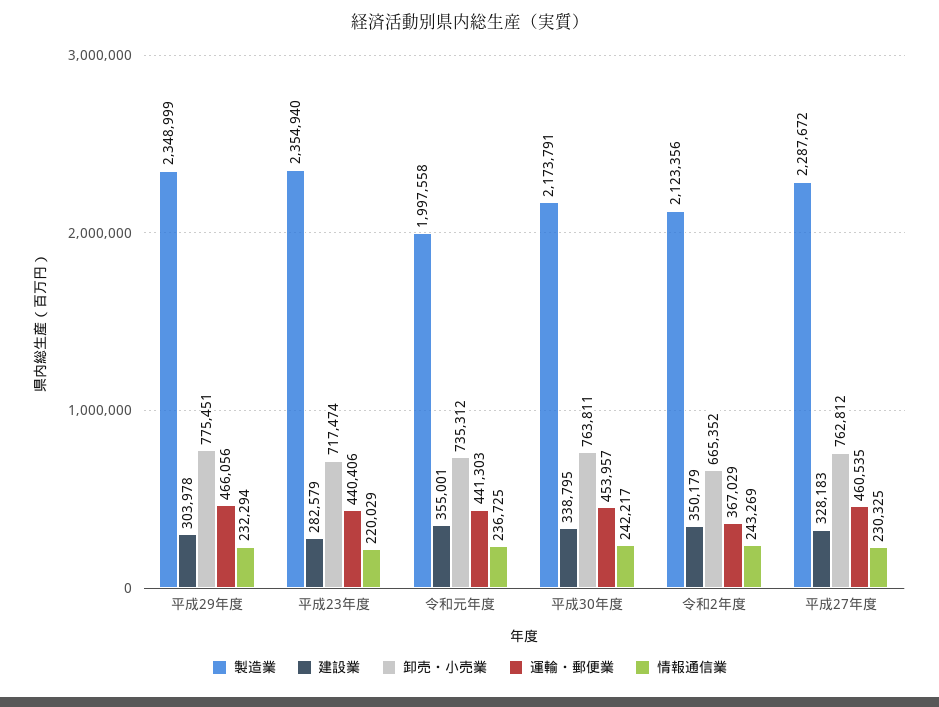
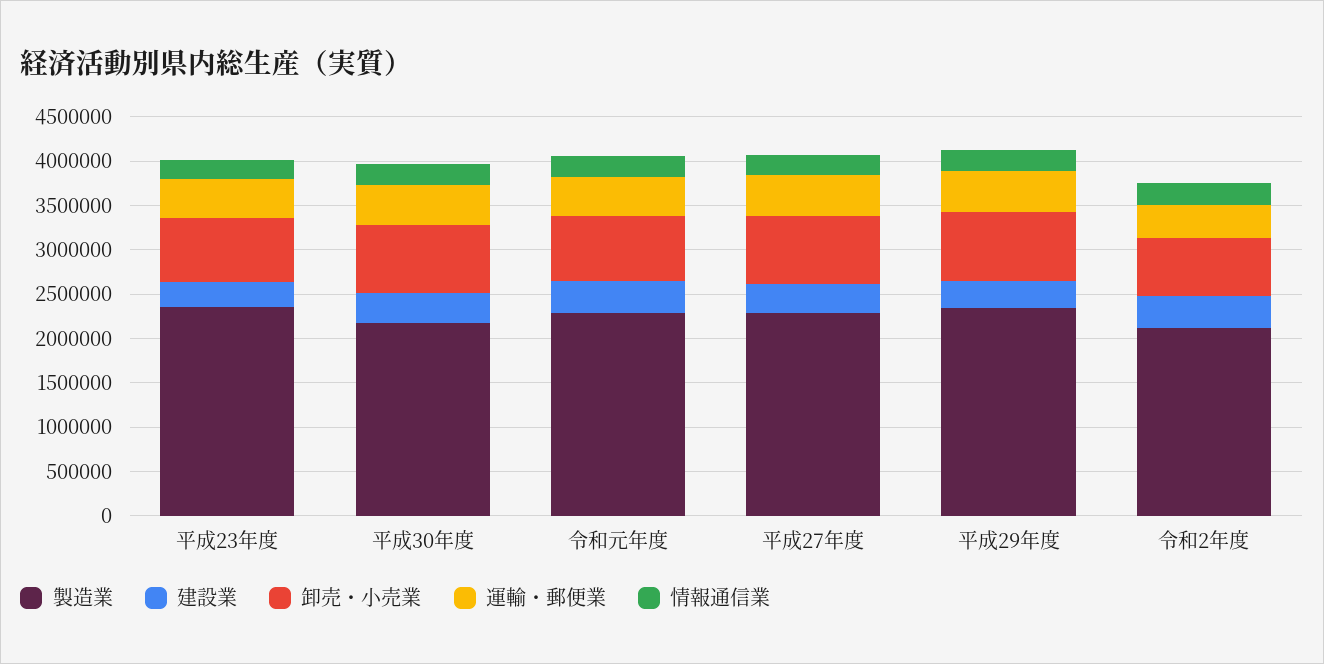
製造業, 令和元年度: 1997558 -> 2300000

